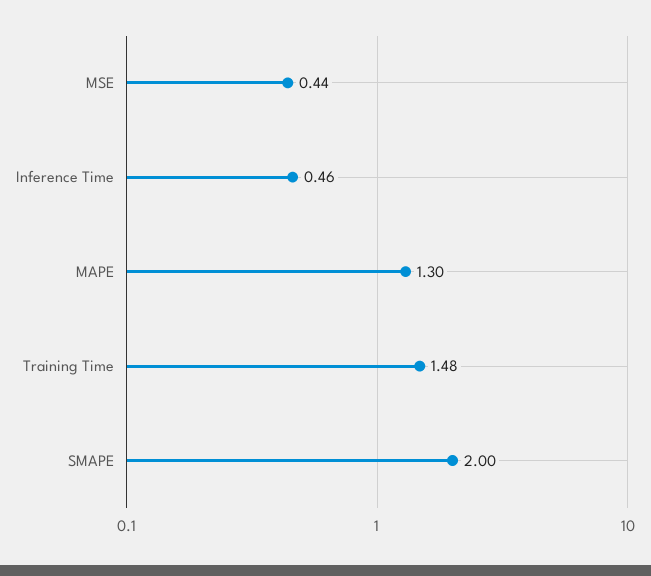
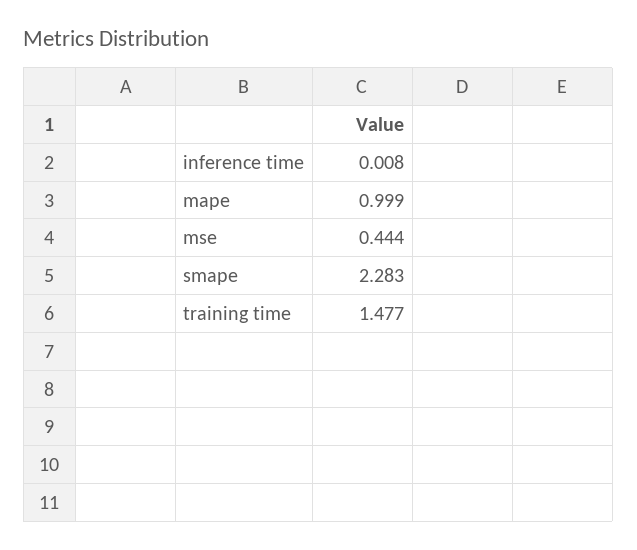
Inference Time: 0.46 -> 0.008
MAPE: 1.3 -> 0.999
SMAPE: 2 -> 2.283

